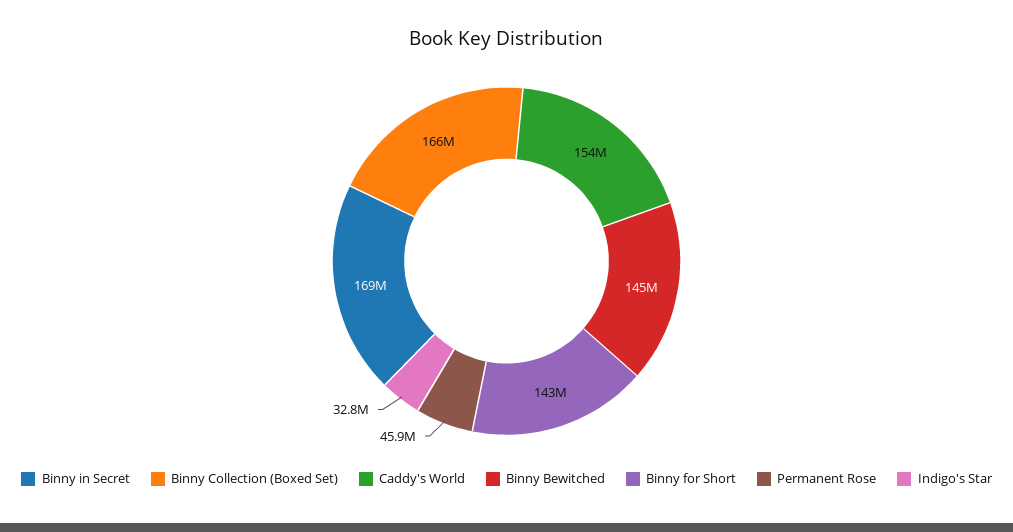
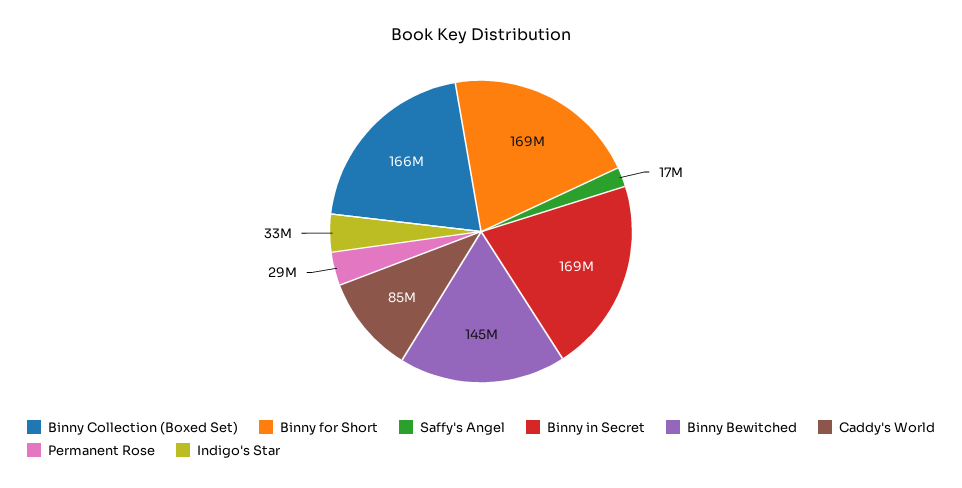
Caddy's World: 154000000 -> 85000000
Binny for Short: 143000000 -> 169000000
Permanent Rose: 45900000 -> 29000000
Saffy's Angel: none -> 17000000

